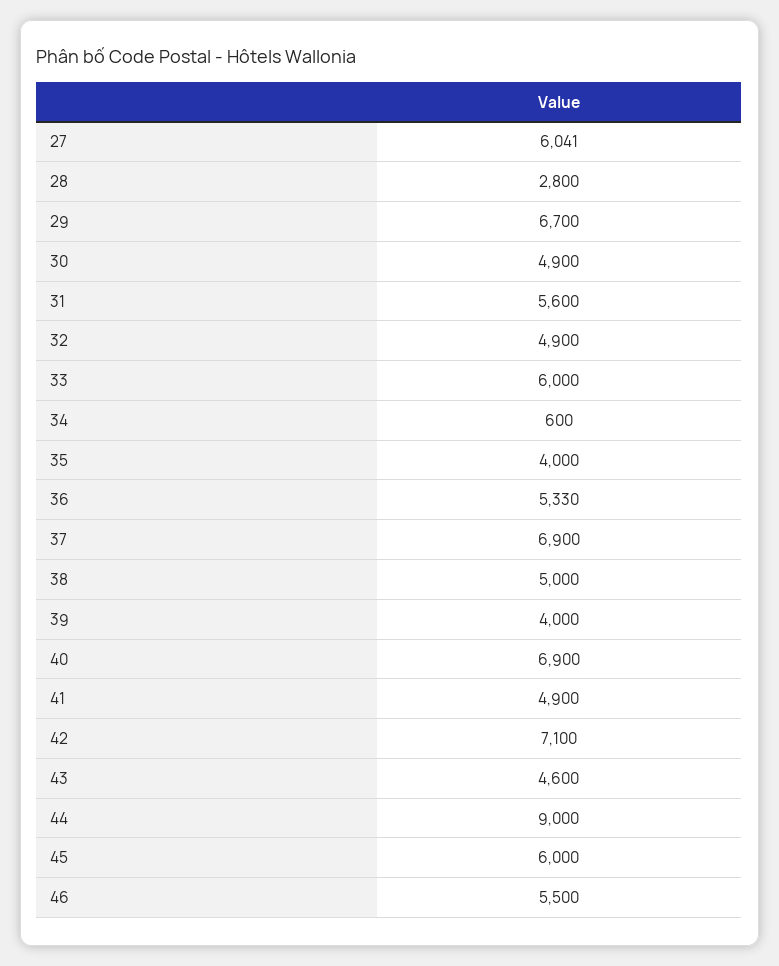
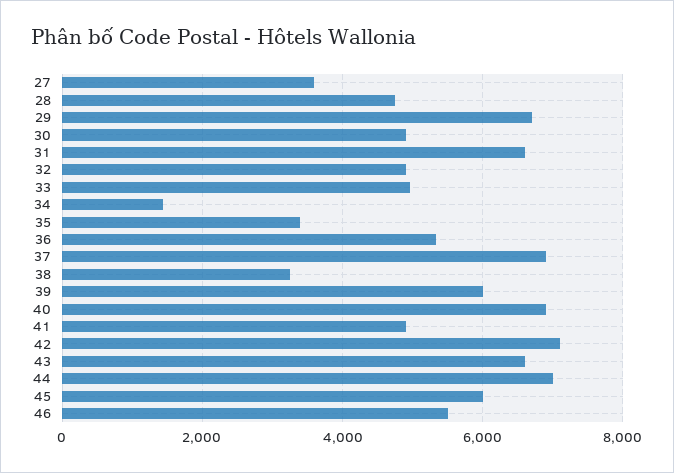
27: 6041 -> 3600
28: 2800 -> 4800
31: 5600 -> 6600
33: 6000 -> 5000
34: 600 -> 1400
35: 4000 -> 3400
38: 5000 -> 3200
39: 4000 -> 6000
43: 4600 -> 6600
44: 9000 -> 7000

